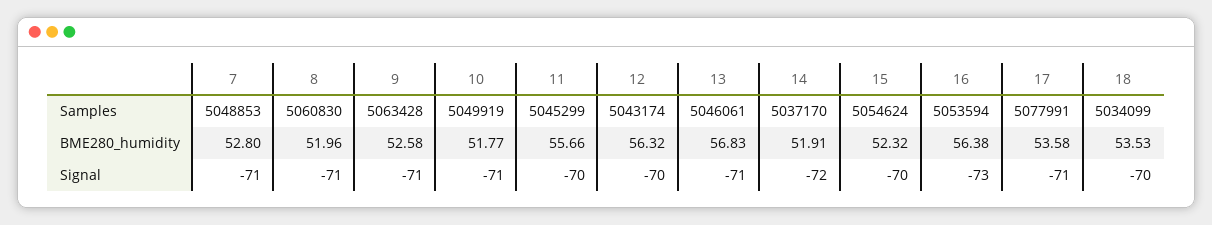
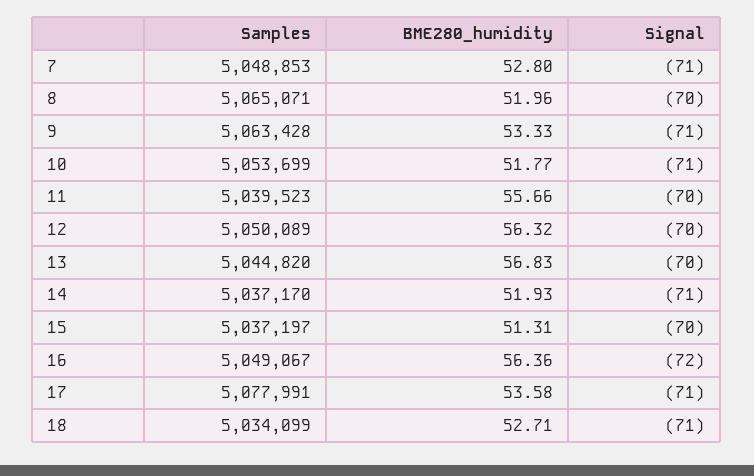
8, Samples: 5060830 -> 5065071
10, Samples: 5049919 -> 5053699
11, Samples: 5045299 -> 5039523
12, Samples: 5043174 -> 5050089
13, Samples: 5046061 -> 5044820
15, Samples: 5054624 -> 5037197
16, Samples: 5053594 -> 5049067
9, BME280_humidity: 52.58 -> 53.33
14, BME280_humidity: 51.91 -> 51.93
15, BME280_humidity: 52.32 -> 51.31
16, BME280_humidity: 56.38 -> 56.36
18, BME280_humidity: 53.53 -> 52.71
8, Signal: -71 -> -70
13, Signal: -71 -> -70
14, Signal: -72 -> -71
16, Signal: -73 -> -72
18, Signal: -70 -> -71

